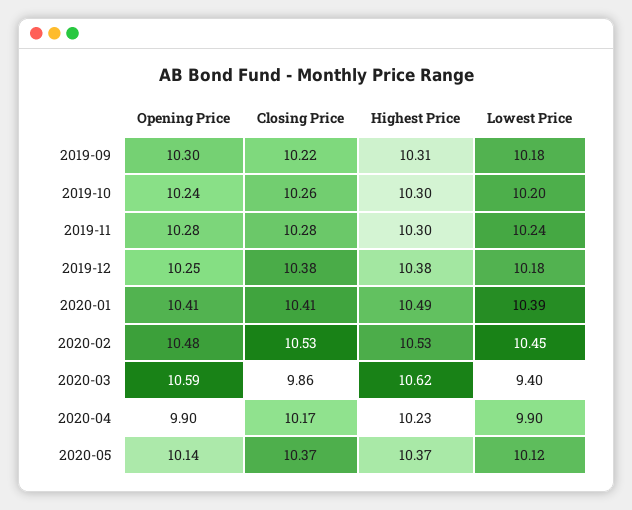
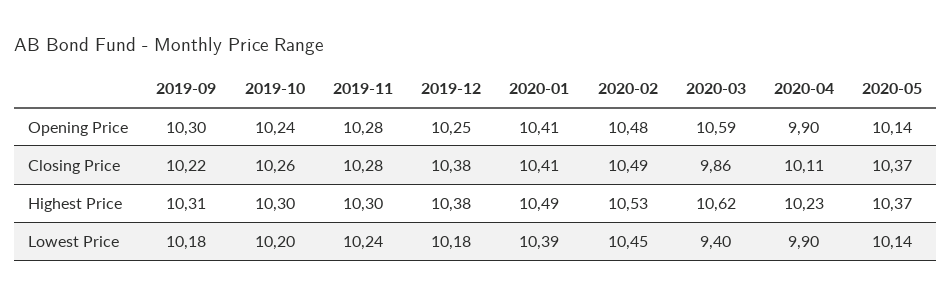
Closing Price, 2020-02: 10.53 -> 10.49
Closing Price, 2020-04: 10.17 -> 10.11
Lowest Price, 2020-05: 10.12 -> 10.14

